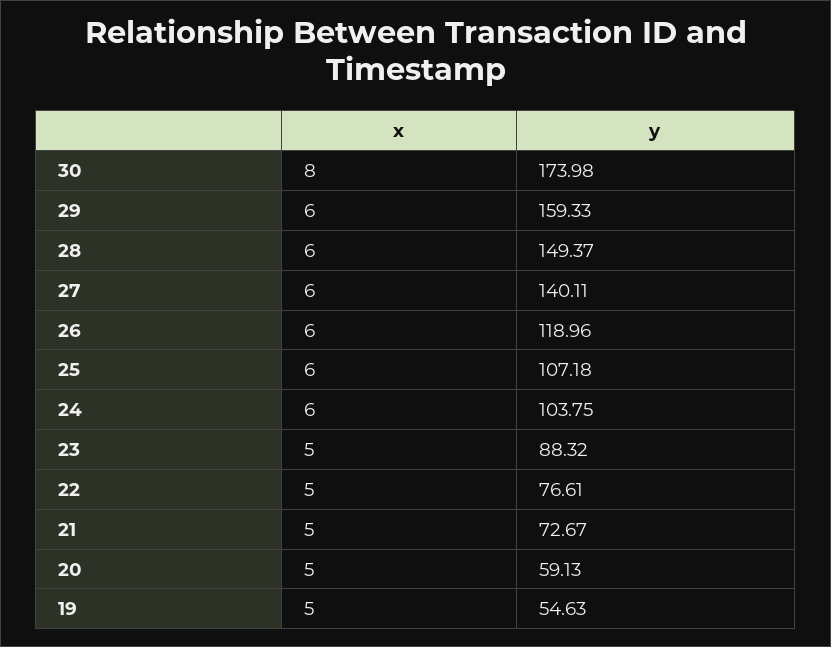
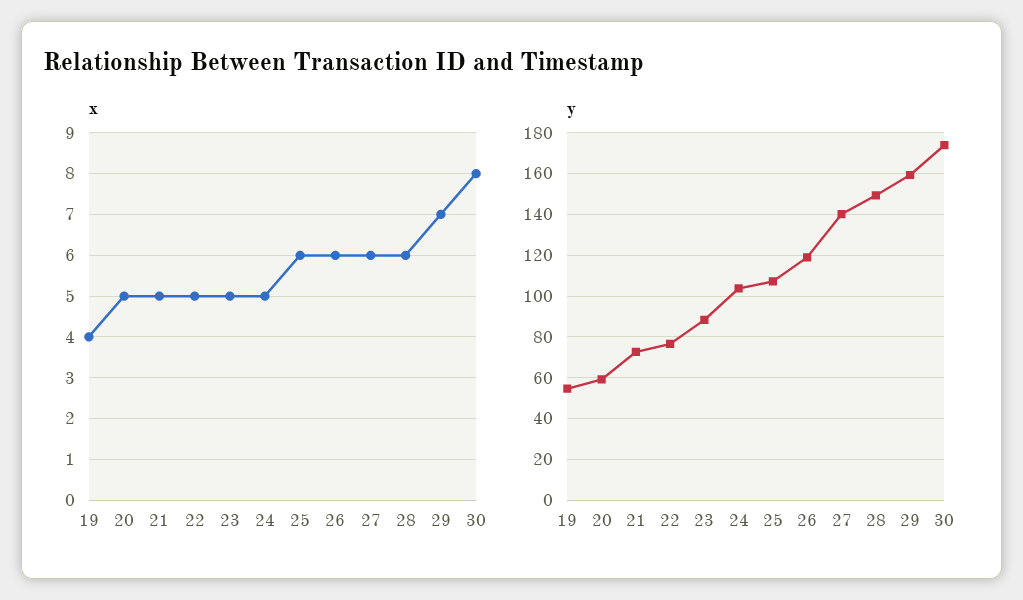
x, 29: 6 -> 7
x, 24: 6 -> 5
x, 19: 5 -> 4

